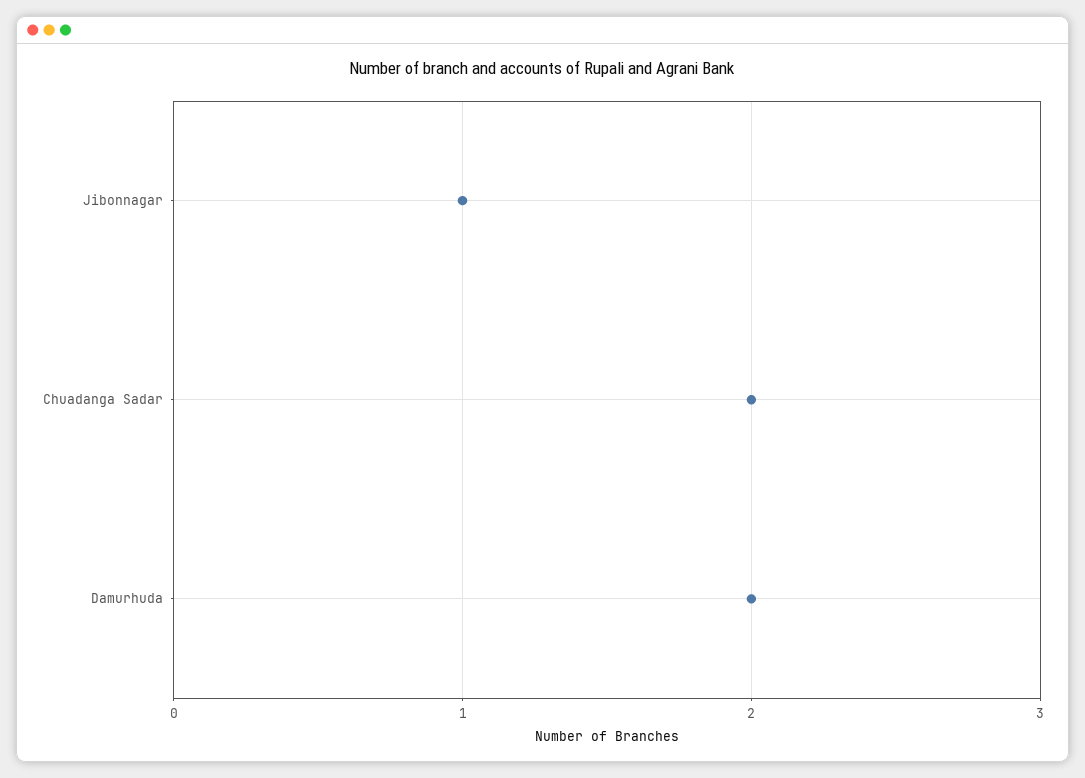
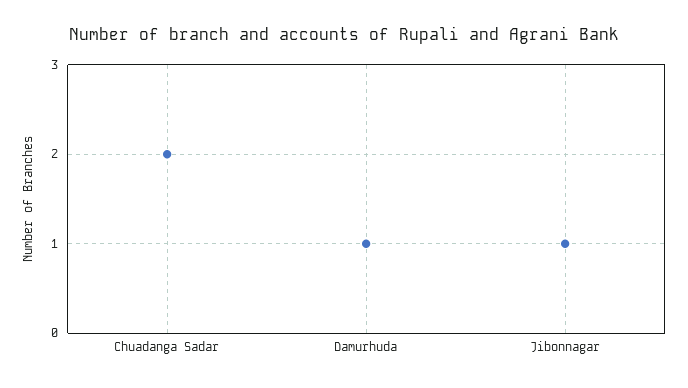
Damurhuda: 2 -> 1

